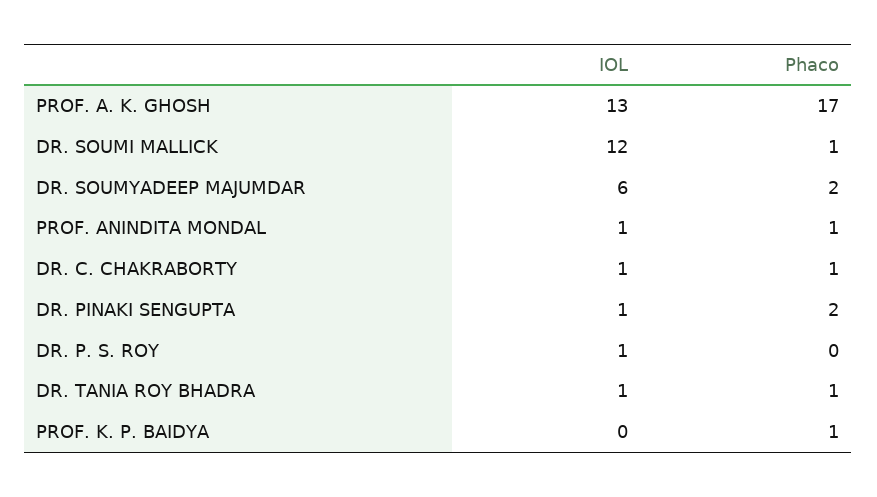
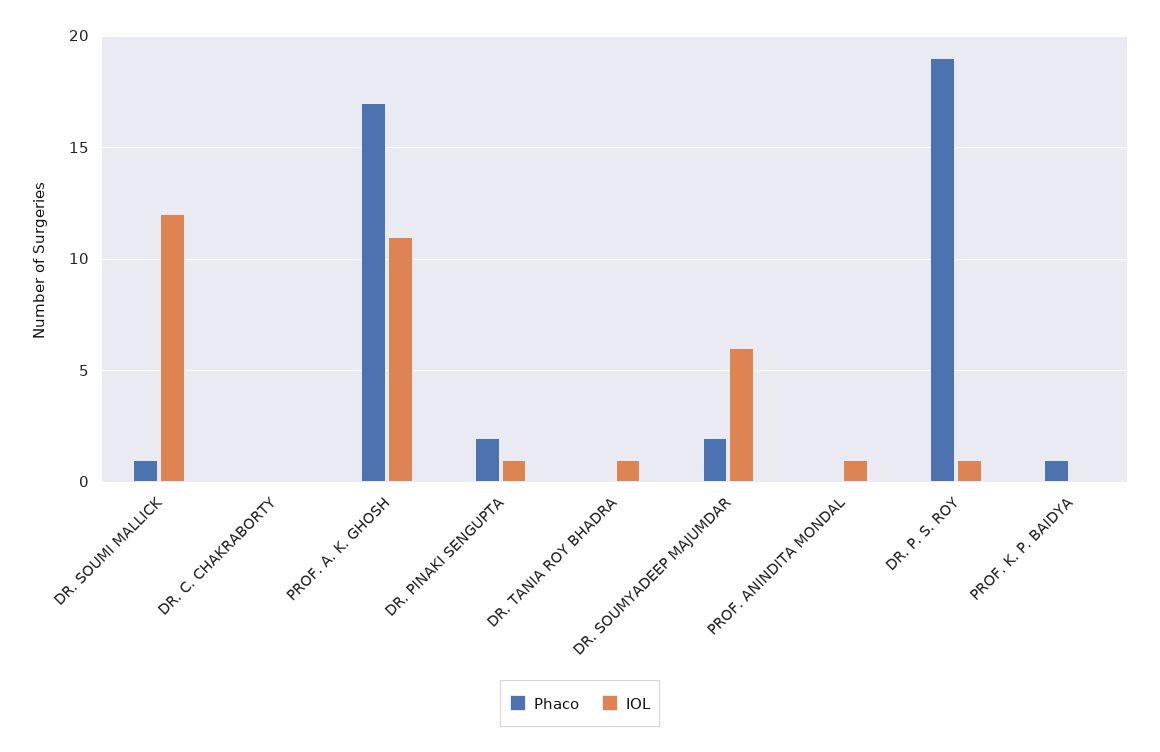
IOL, PROF. A. K. GHOSH: 13 -> 11
Phaco, PROF. ANINDITA MONDAL: 1 -> 0
IOL, DR. C. CHAKRABORTY: 1 -> 0
Phaco, DR. C. CHAKRABORTY: 1 -> 0
Phaco, DR. P. S. ROY: 0 -> 19
Phaco, DR. TANIA ROY BHADRA: 1 -> 0

